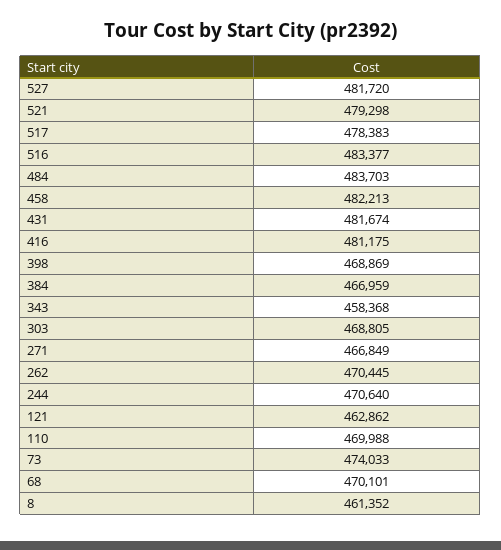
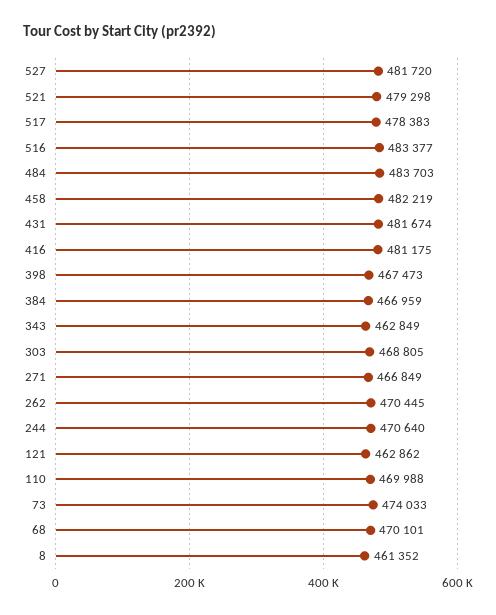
458: 482213 -> 482219
398: 468869 -> 467473
343: 458368 -> 462849

